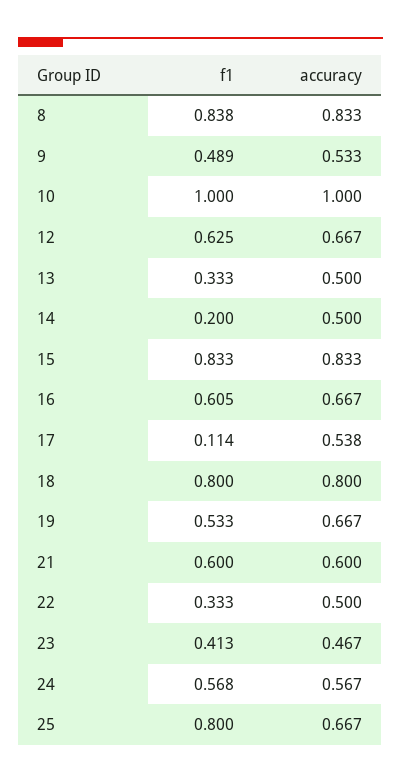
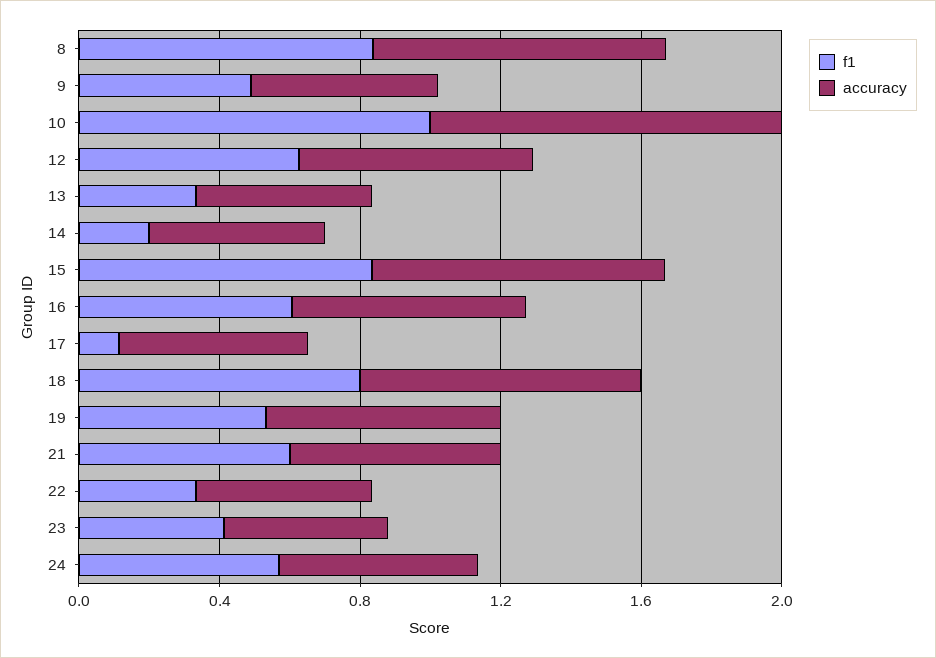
f1, 25: 0.8 -> none
accuracy, 25: 0.667 -> none

